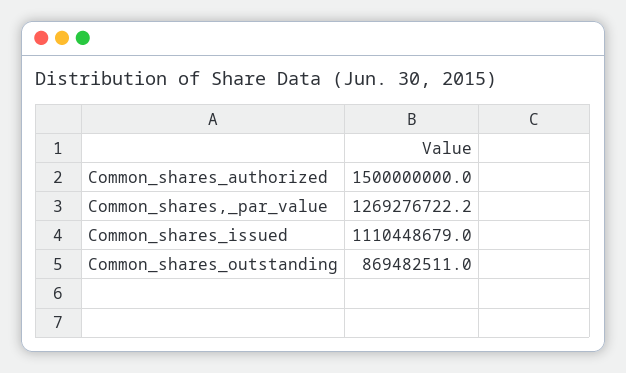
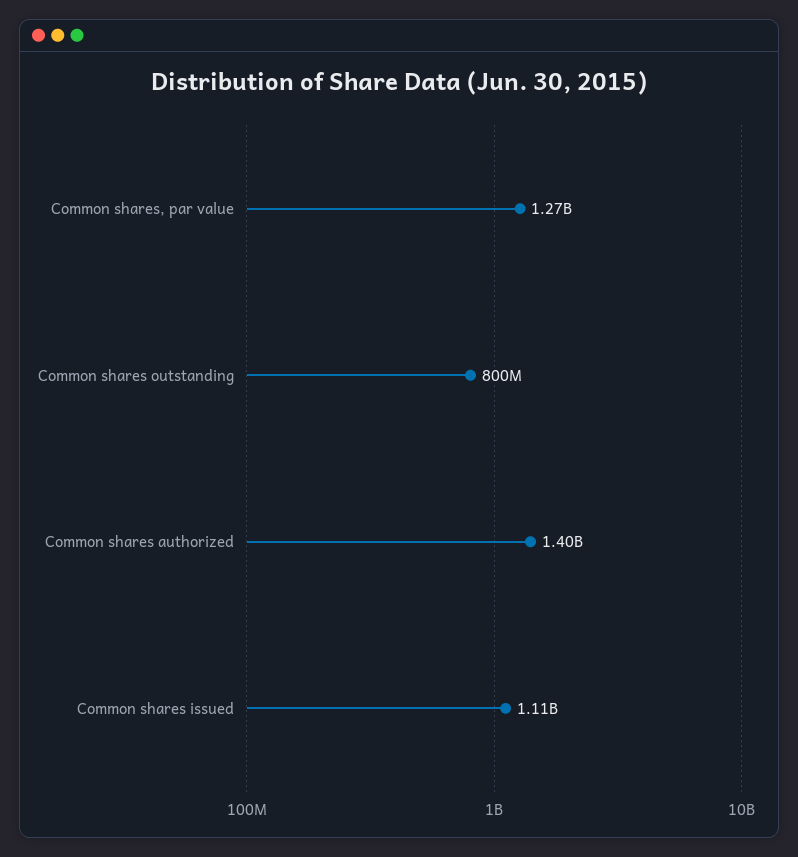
Common_shares_authorized: 1500000000 -> 1400000000
Common_shares_outstanding: 869482511 -> 800000000

